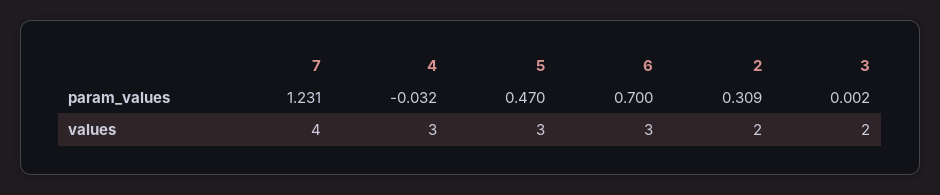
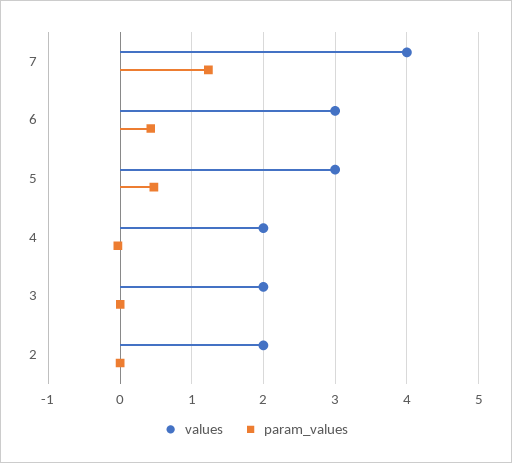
param_values, 6: 0.7 -> 0.4
param_values, 2: 0.309 -> 0
values, 4: 3 -> 2

